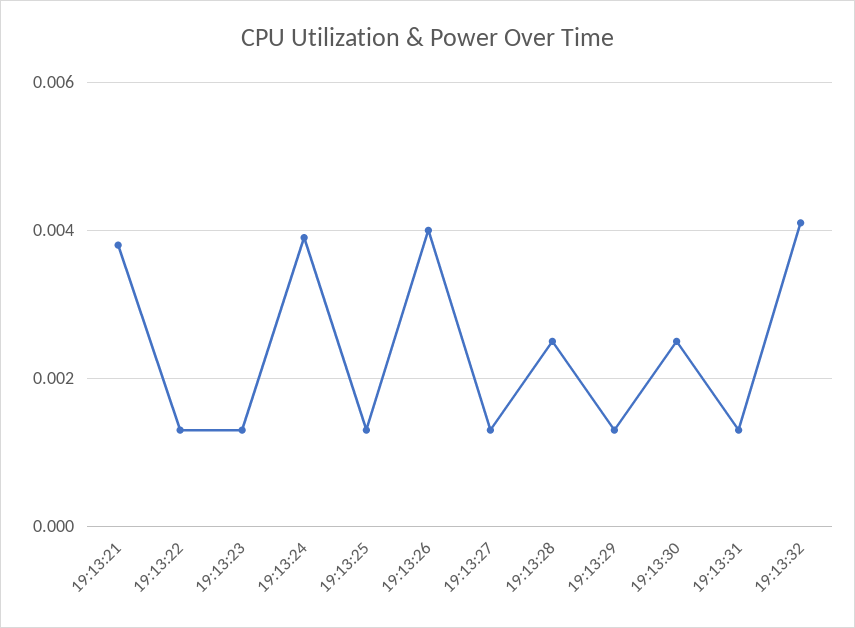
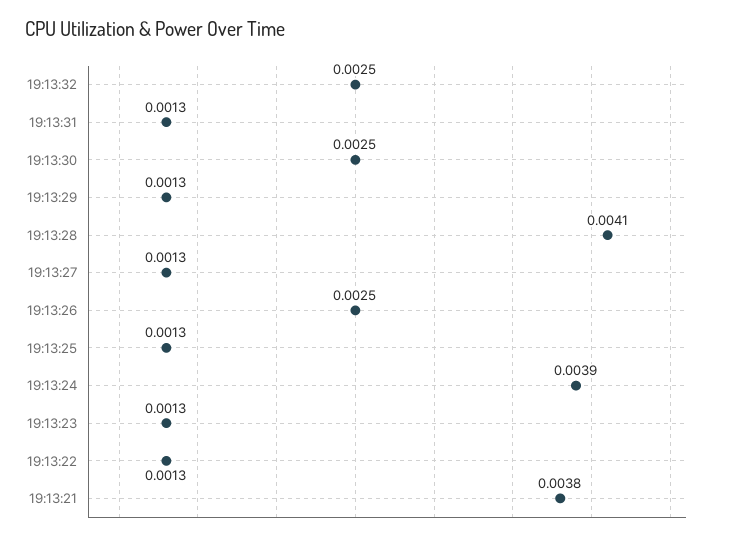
19:13:26: 0.004 -> 0.0025
19:13:28: 0.0025 -> 0.0041
19:13:32: 0.004 -> 0.0025

